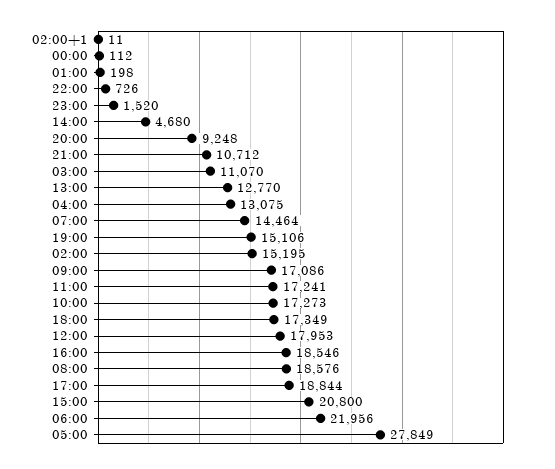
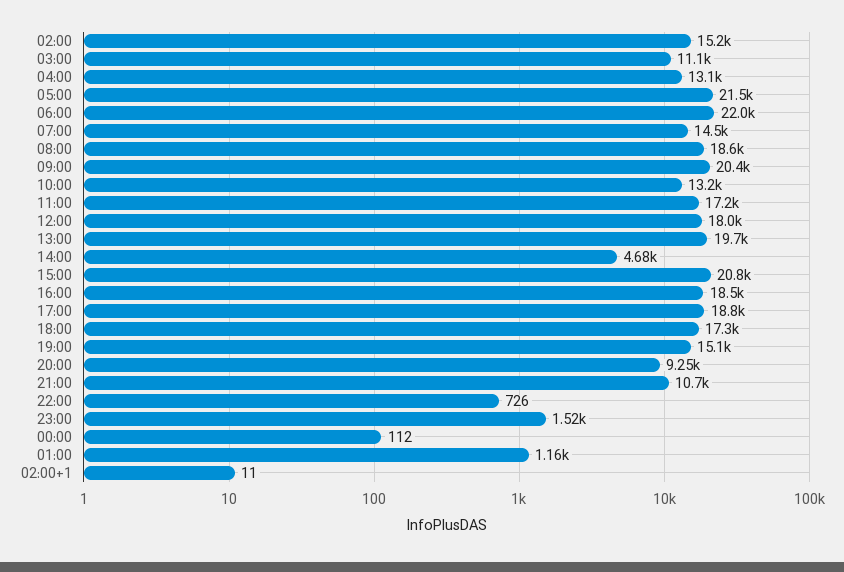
01:00: 198 -> 1160
13:00: 12770 -> 19700
09:00: 17086 -> 20400
10:00: 17273 -> 13200
05:00: 27849 -> 21500

